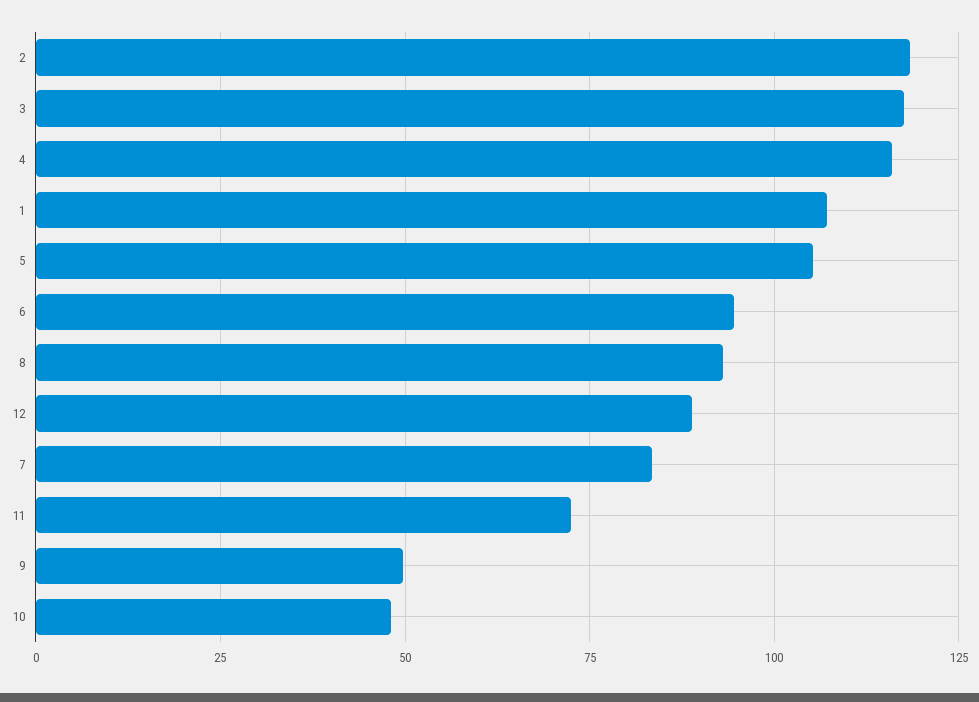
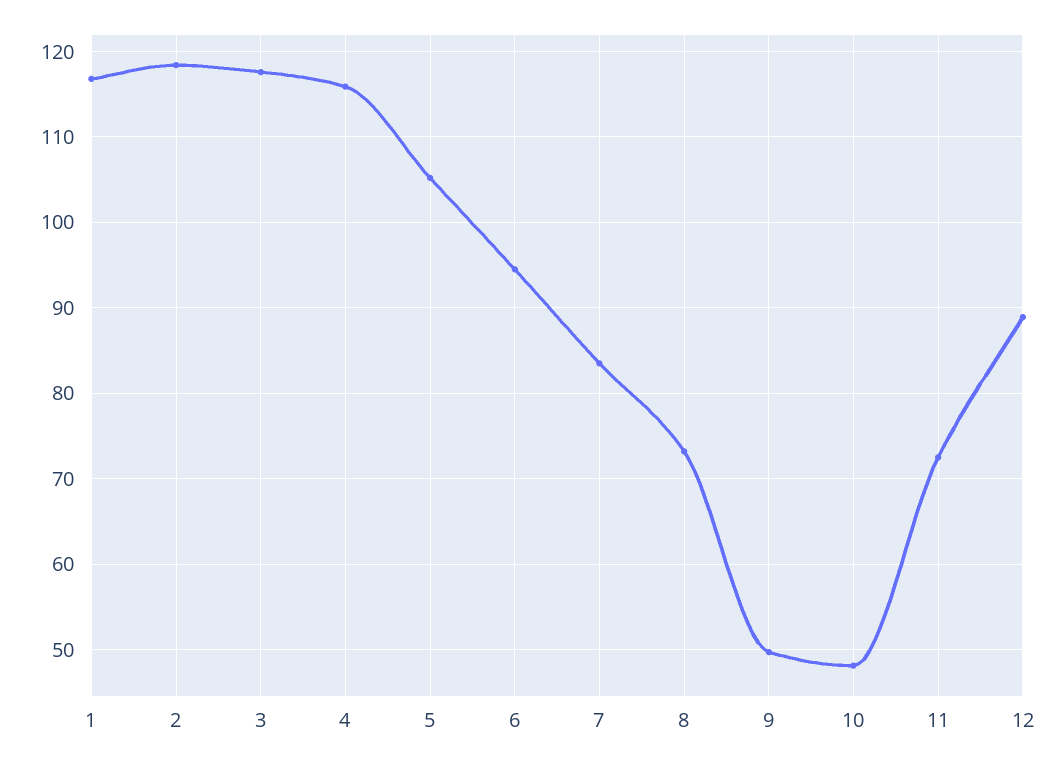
1: 107.5 -> 117
8: 92.5 -> 73

